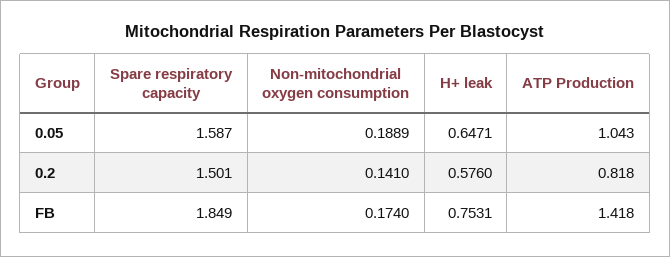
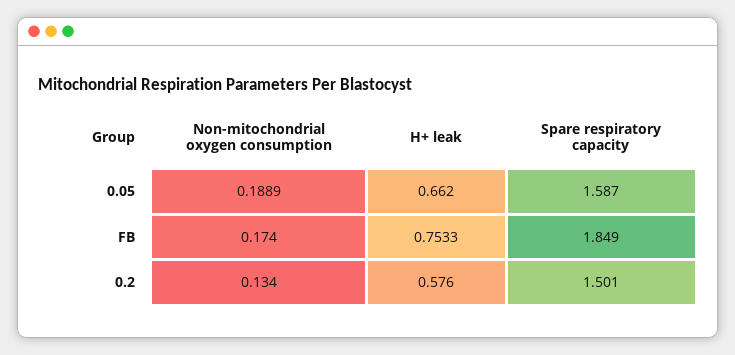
H+ leak, 0.05: 0.6471 -> 0.662
ATP Production, 0.05: 1.043 -> none
Non-mitochondrial oxygen consumption, 0.2: 0.141 -> 0.134
ATP Production, 0.2: 0.818 -> none
H+ leak, FB: 0.7531 -> 0.7533
ATP Production, FB: 1.418 -> none

